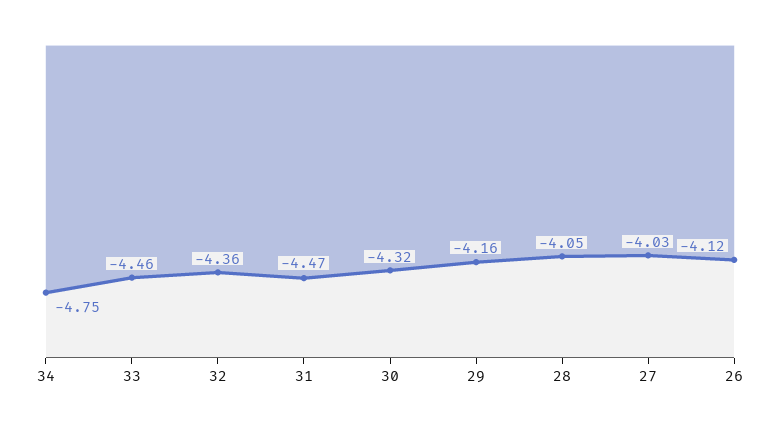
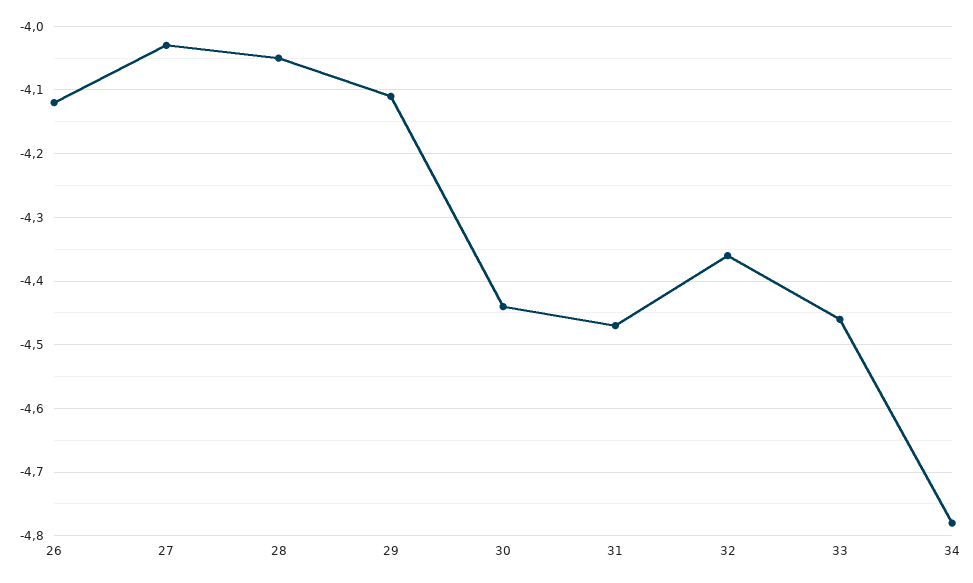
34: -4.75 -> -4.78
30: -4.32 -> -4.44
29: -4.16 -> -4.11

